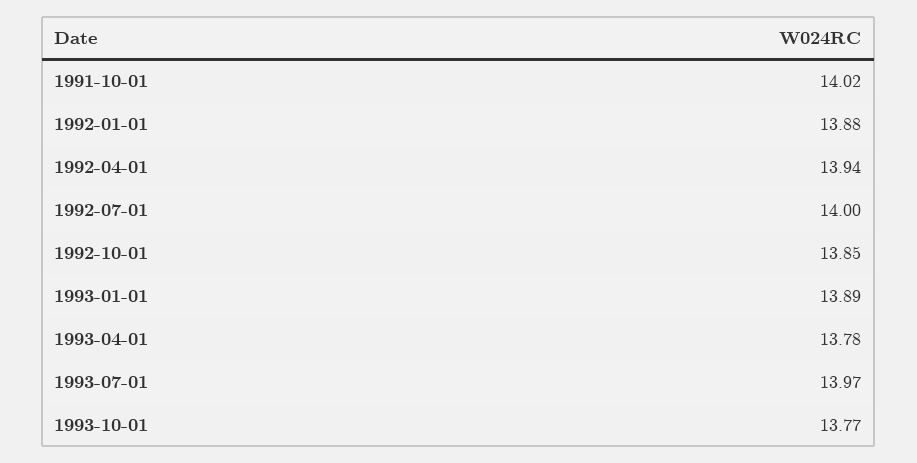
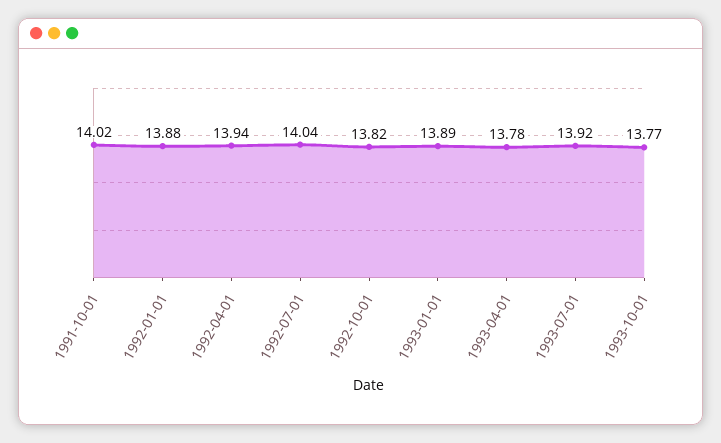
1992-07-01: 14 -> 14.04
1992-10-01: 13.85 -> 13.82
1993-07-01: 13.97 -> 13.92

